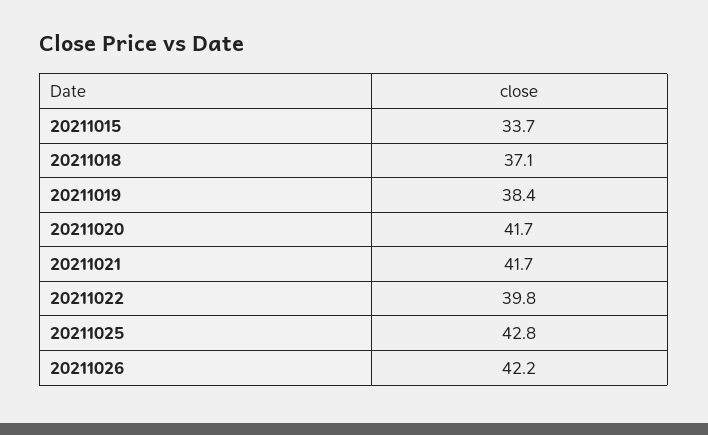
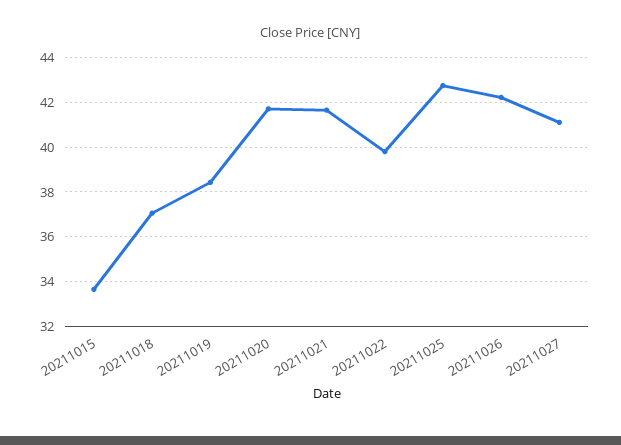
20211027: none -> 41

